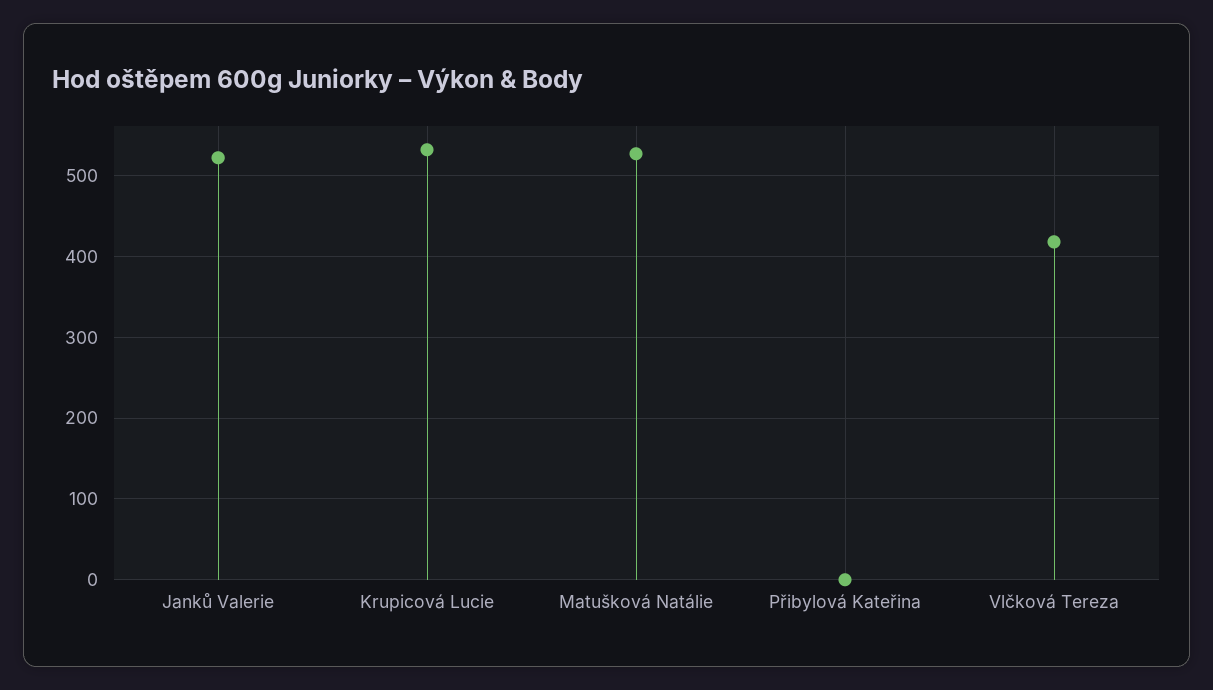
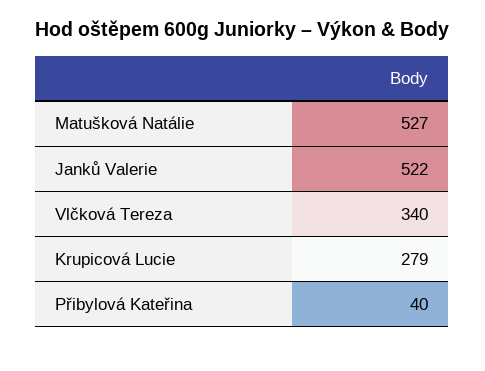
Krupicová Lucie: 530 -> 279
Přibylová Kateřina: 0 -> 40
Vlčková Tereza: 420 -> 340

